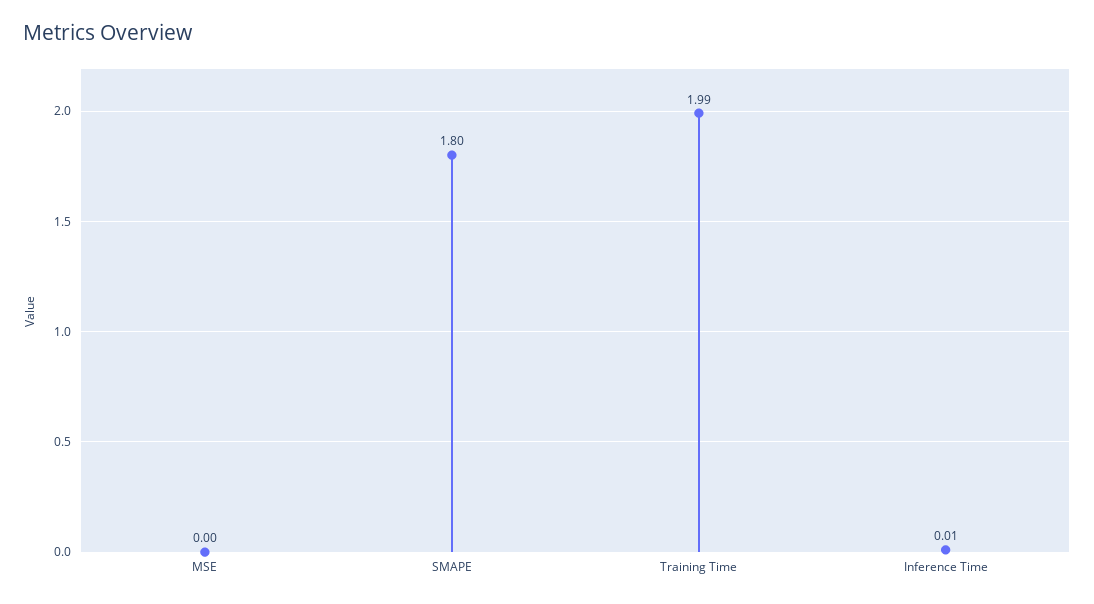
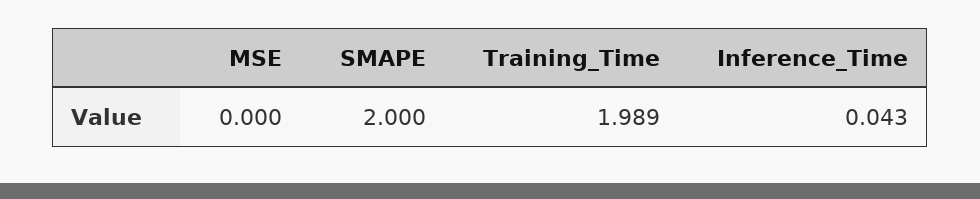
SMAPE: 1.8 -> 2
Inference Time: 0.01 -> 0.043

